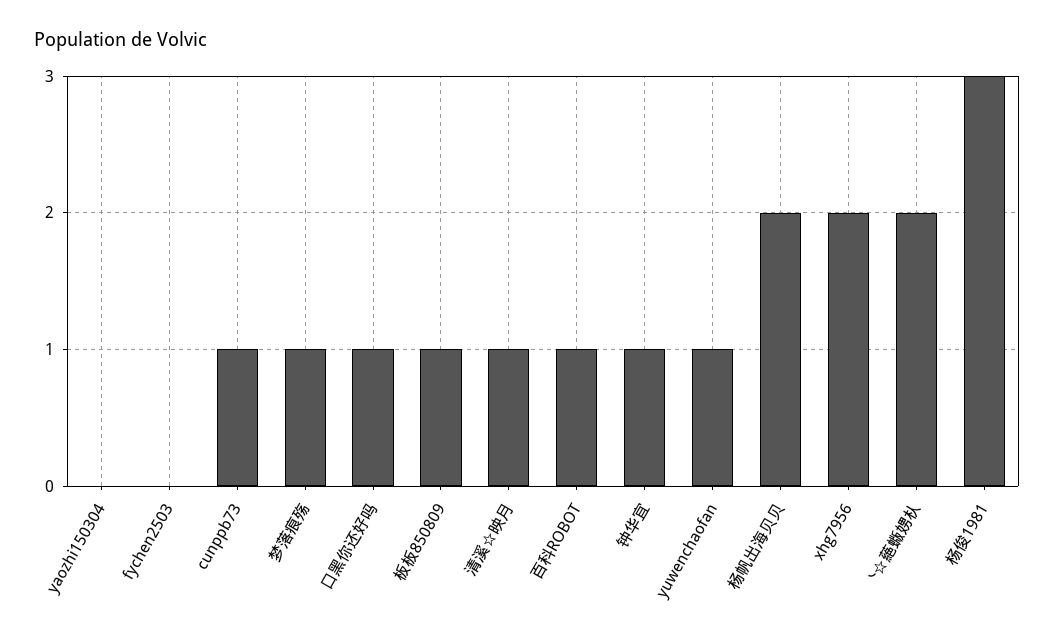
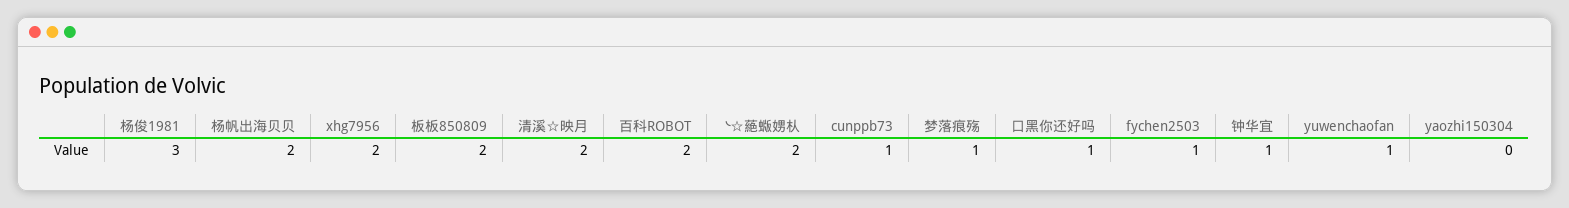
fychen2503: 0 -> 1
板板850809: 1 -> 2
清溪☆映月: 1 -> 2
百科ROBOT: 1 -> 2

